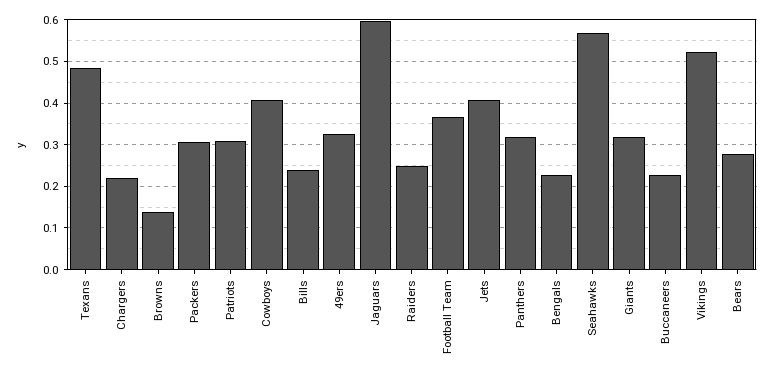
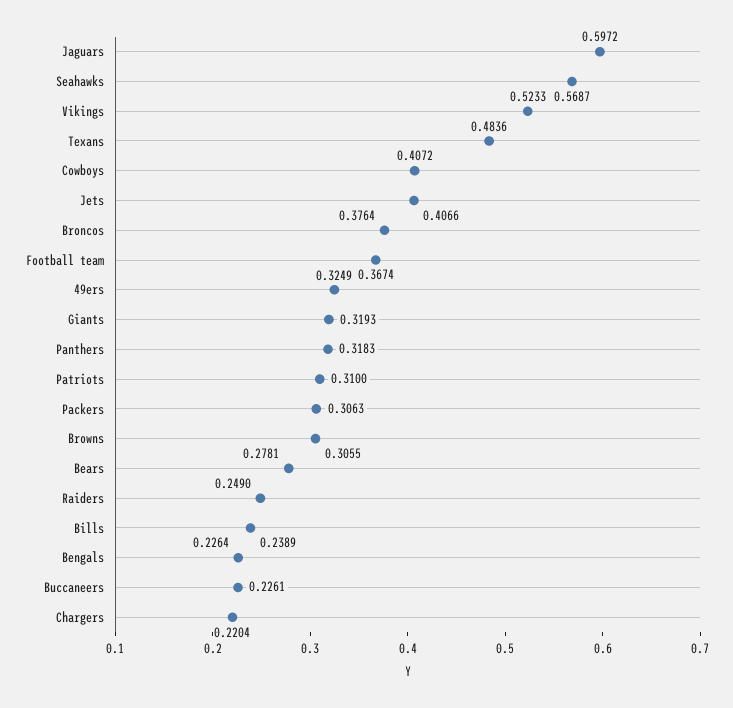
Browns: 0.14 -> 0.3055
Broncos: none -> 0.3764

